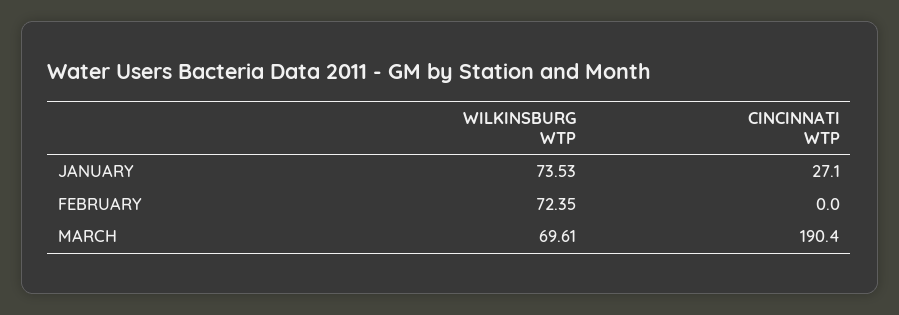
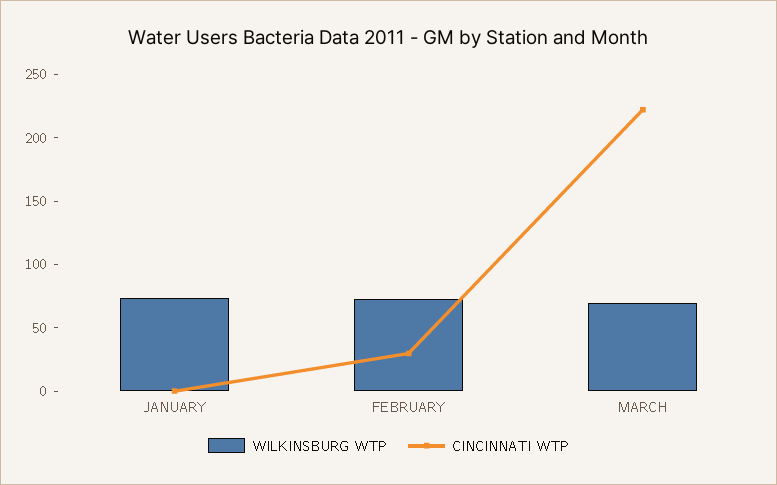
CINCINNATI WTP, JANUARY: 27.1 -> 0
CINCINNATI WTP, FEBRUARY: 0 -> 30
CINCINNATI WTP, MARCH: 190.4 -> 220

